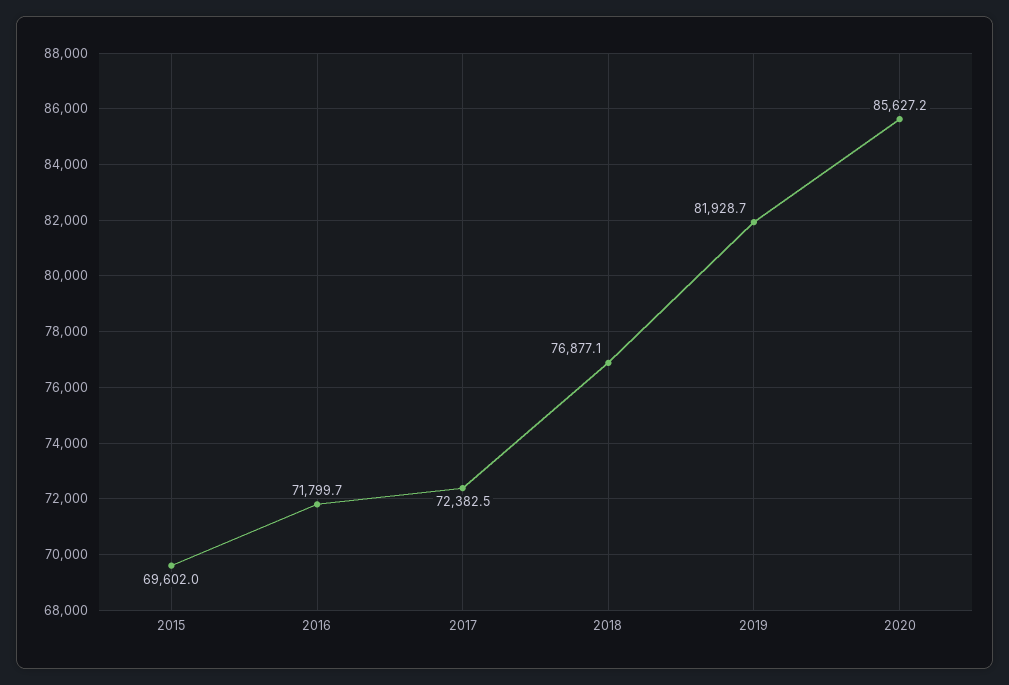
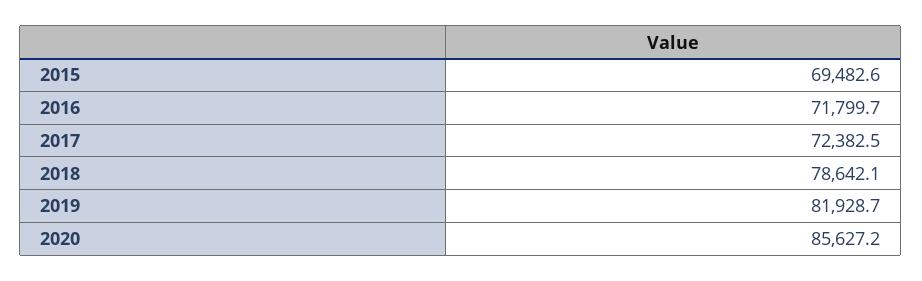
2015: 69602 -> 69482.6
2018: 76877.1 -> 78642.1

